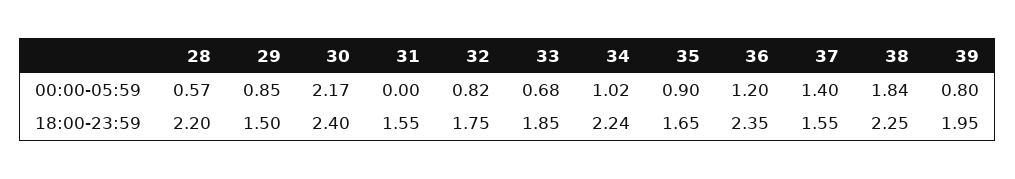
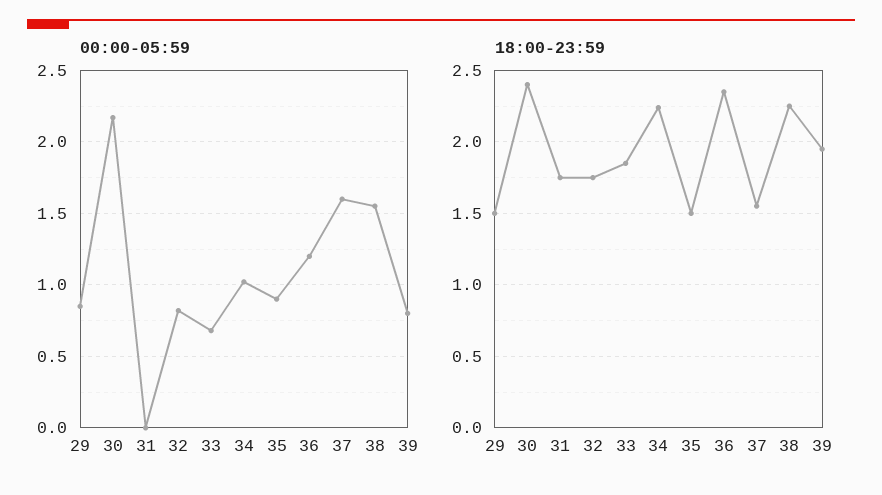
00:00-05:59, 28: 0.57 -> none
00:00-05:59, 37: 1.4 -> 1.6
00:00-05:59, 38: 1.84 -> 1.55
18:00-23:59, 28: 2.2 -> none
18:00-23:59, 31: 1.55 -> 1.75
18:00-23:59, 35: 1.65 -> 1.5

